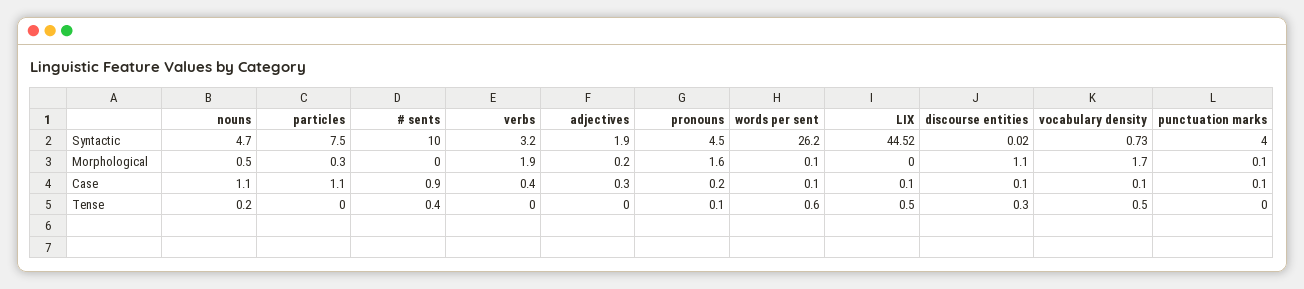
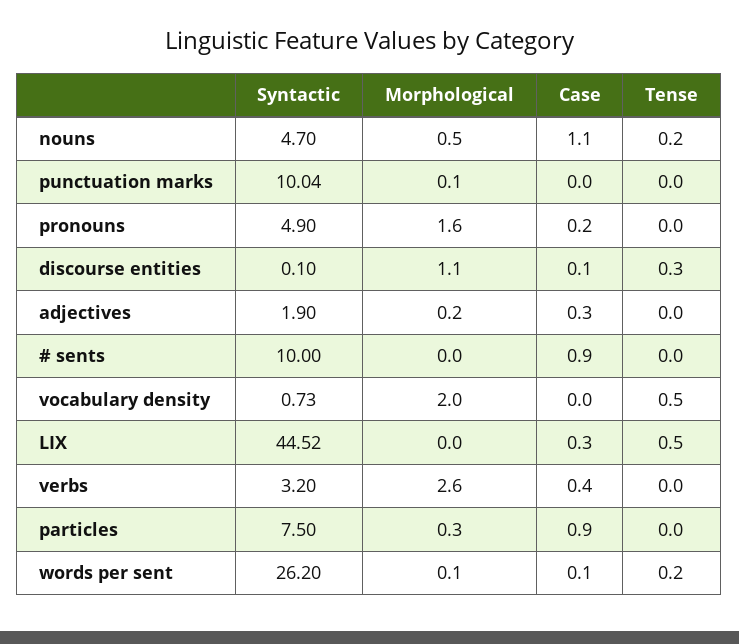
pronouns, Syntactic: 4.5 -> 4.9
discourse entities, Syntactic: 0.02 -> 0.1
punctuation marks, Syntactic: 4 -> 10.04
verbs, Morphological: 1.9 -> 2.6
vocabulary density, Morphological: 1.7 -> 2
particles, Case: 1.1 -> 0.9
LIX, Case: 0.1 -> 0.3
vocabulary density, Case: 0.1 -> 0
punctuation marks, Case: 0.1 -> 0
# sents, Tense: 0.4 -> 0
pronouns, Tense: 0.1 -> 0
words per sent, Tense: 0.6 -> 0.2

